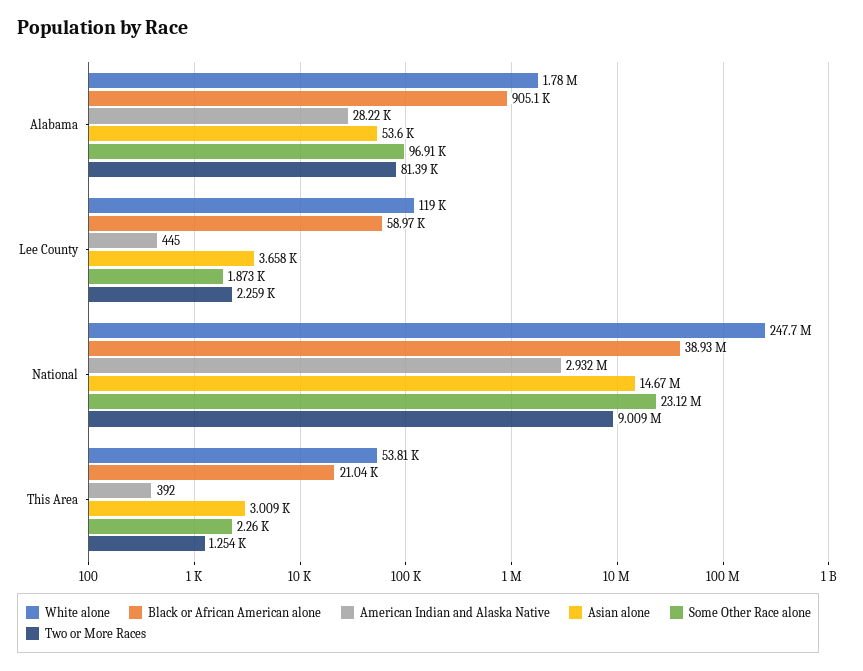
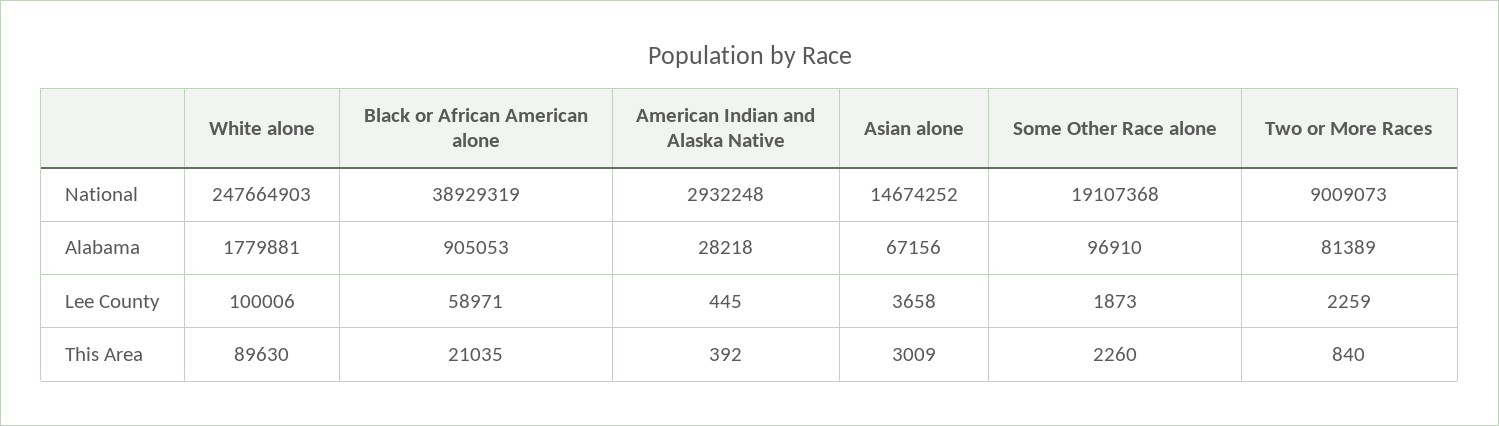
Asian alone, Alabama: 53600 -> 67156
White alone, Lee County: 119000 -> 100006
Some Other Race alone, National: 23120000 -> 19107368
White alone, This Area: 53810 -> 89630
Two or More Races, This Area: 1254 -> 840

